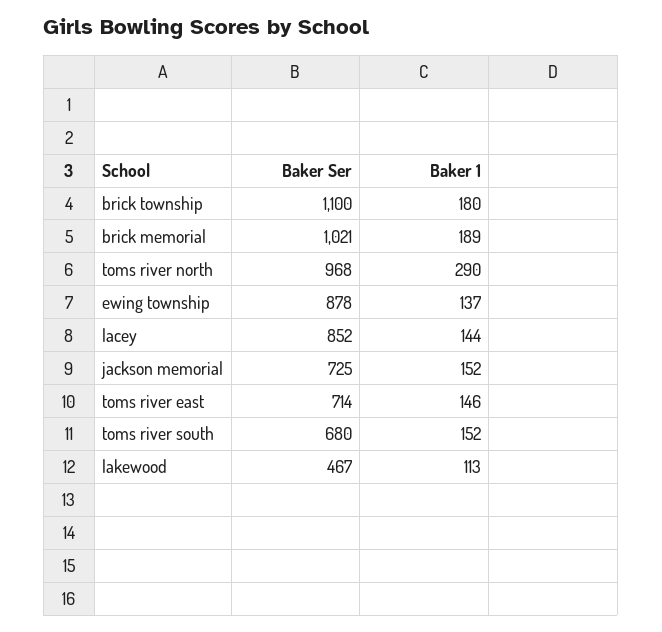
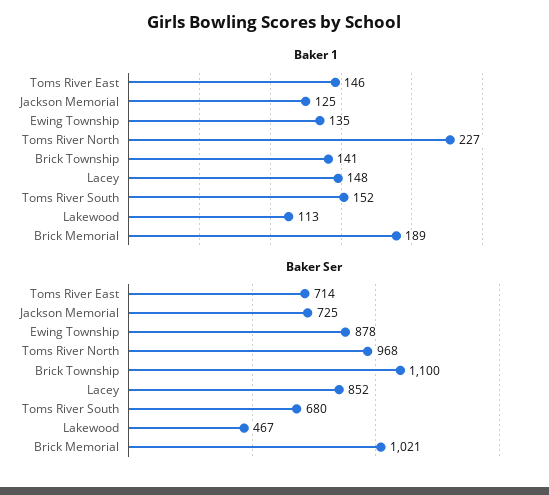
Baker 1, brick township: 180 -> 141
Baker 1, toms river north: 290 -> 227
Baker 1, ewing township: 137 -> 135
Baker 1, lacey: 144 -> 148
Baker 1, jackson memorial: 152 -> 125

